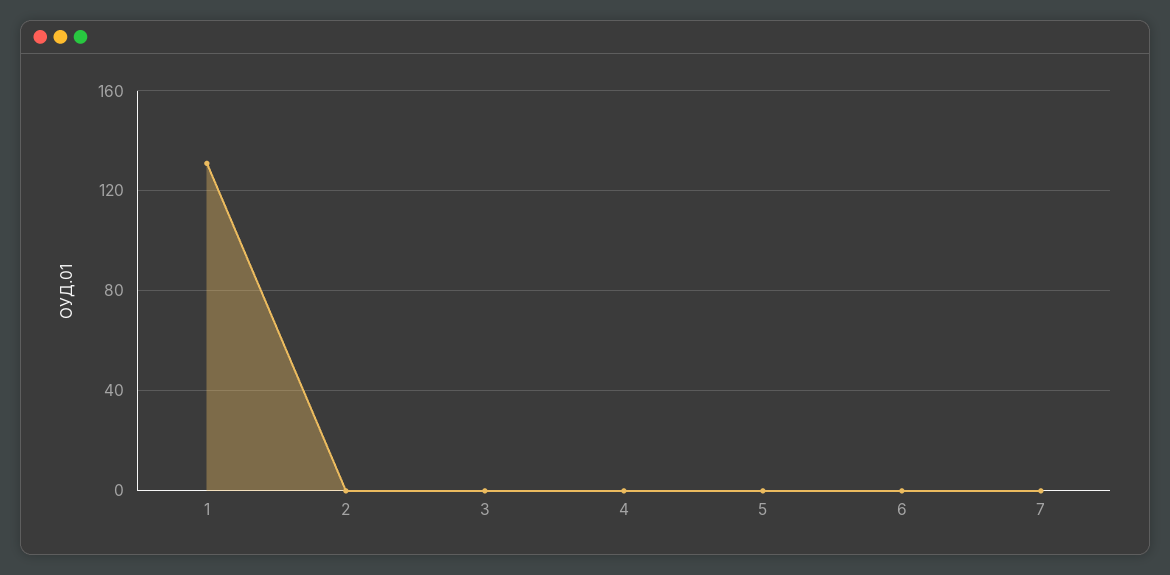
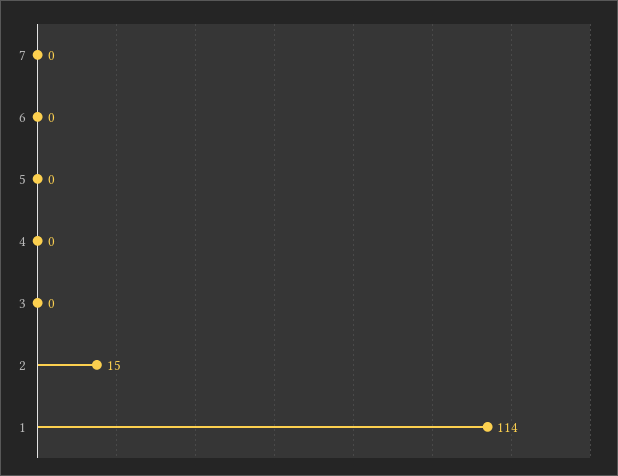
1: 130 -> 114
2: 0 -> 15

